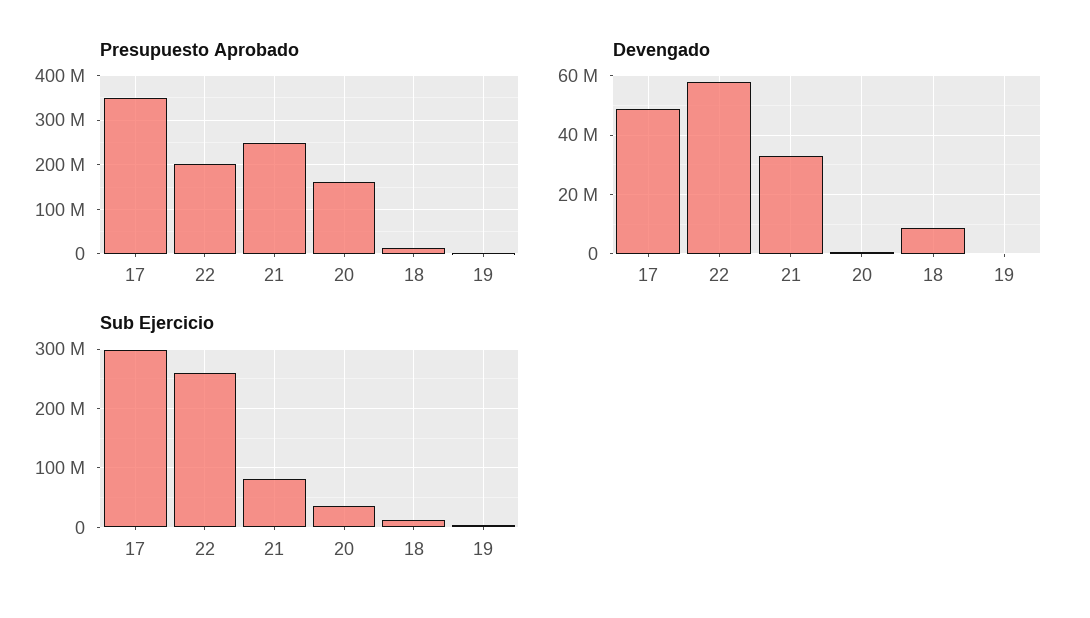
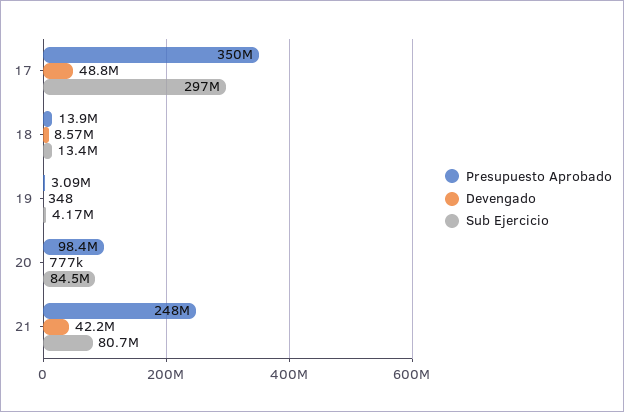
Presupuesto Aprobado, 22: 200000000 -> none
Presupuesto Aprobado, 20: 160000000 -> 98400000
Devengado, 22: 57500000 -> none
Devengado, 21: 32500000 -> 42200000
Sub Ejercicio, 22: 260000000 -> none
Sub Ejercicio, 20: 40000000 -> 84500000

